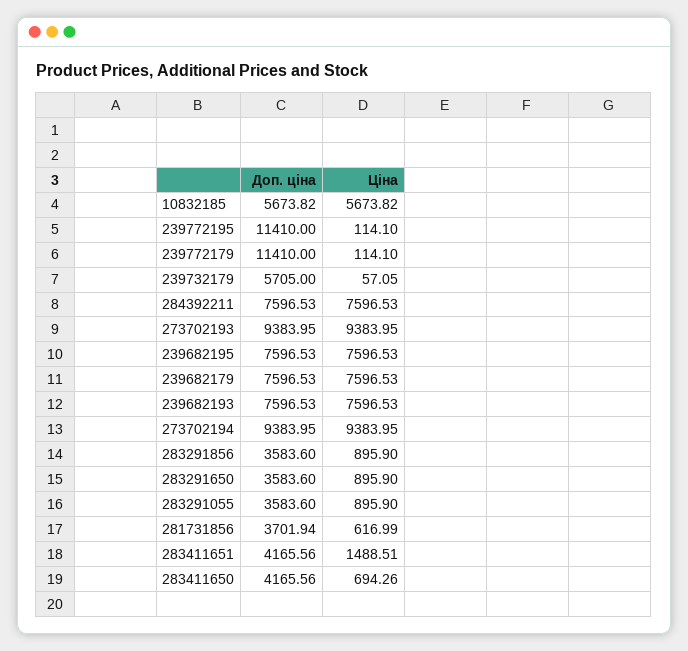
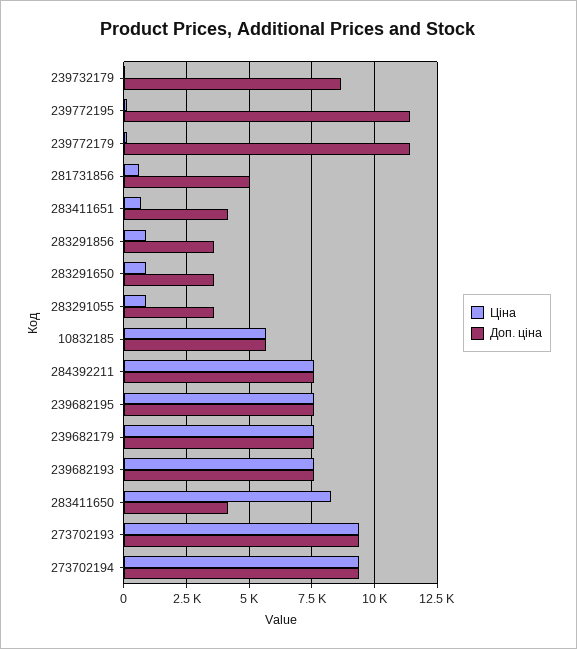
Доп. ціна, 239732179: 5705 -> 8750
Доп. ціна, 281731856: 3701.94 -> 5000
Ціна, 283411651: 1488.51 -> 750
Ціна, 283411650: 694.26 -> 8250

